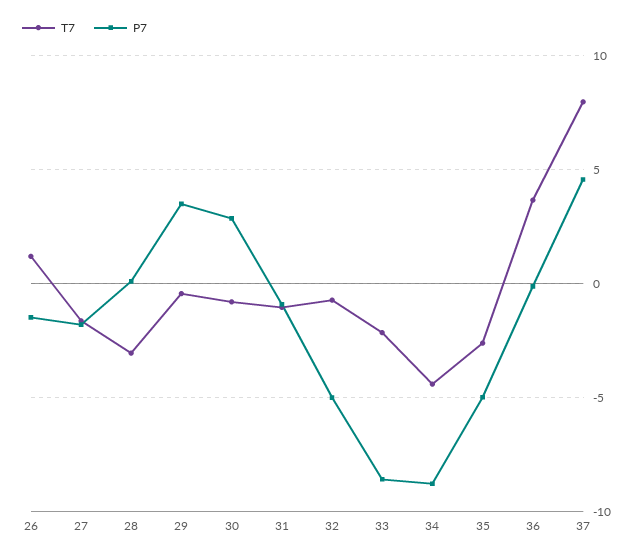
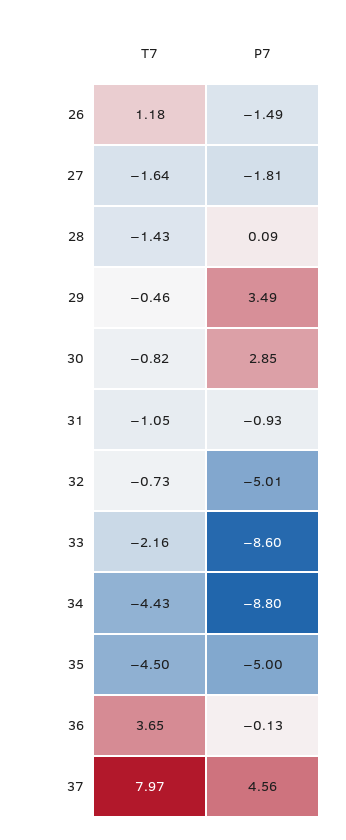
T7, 28: -3 -> -1.43
T7, 35: -2.5 -> -4.5

